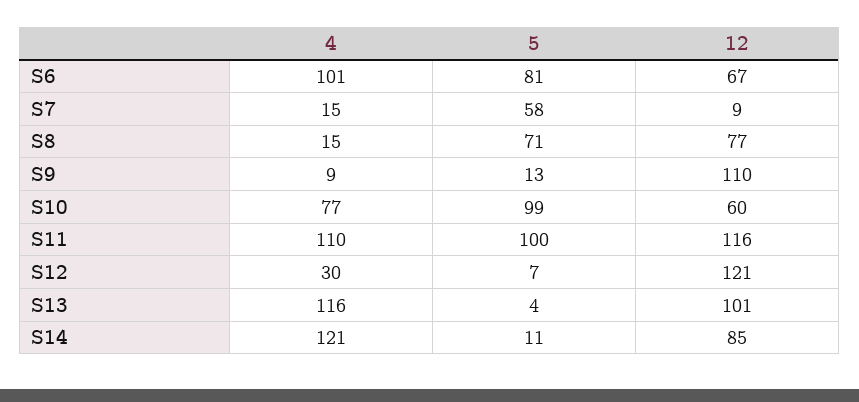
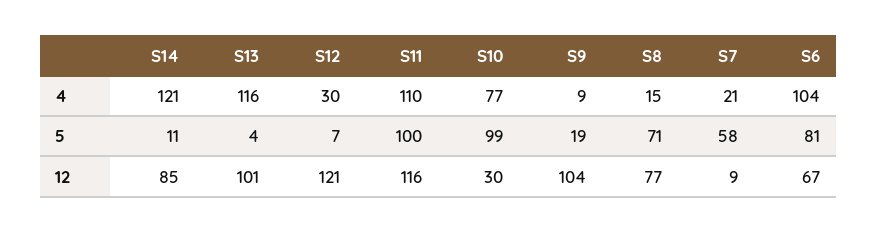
4, S6: 101 -> 104
4, S7: 15 -> 21
5, S9: 13 -> 19
12, S9: 110 -> 104
12, S10: 60 -> 30

